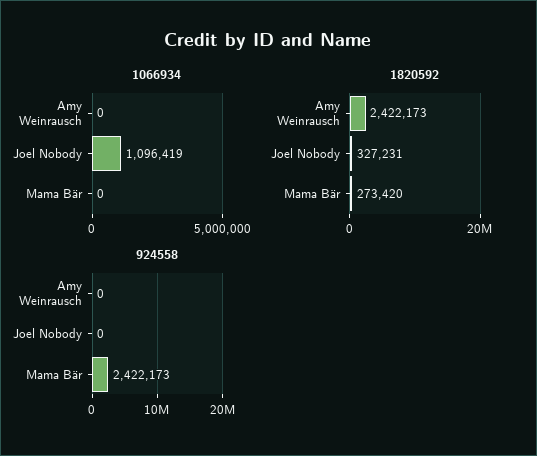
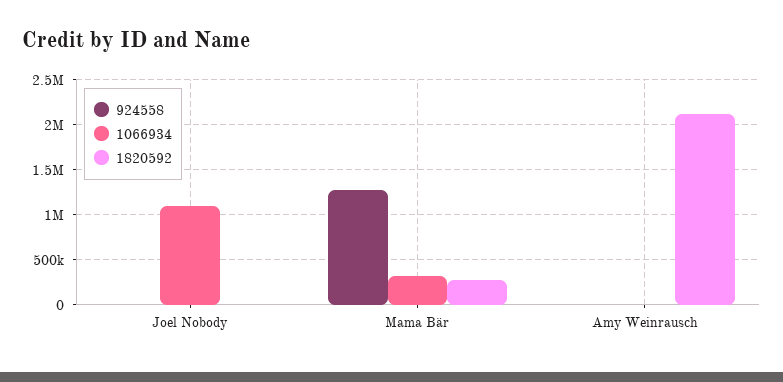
1066934, Mama Bär: 0 -> 300000
1820592, Amy Weinrausch: 2422173 -> 2100000
1820592, Joel Nobody: 327231 -> 0
924558, Mama Bär: 2422173 -> 1300000

